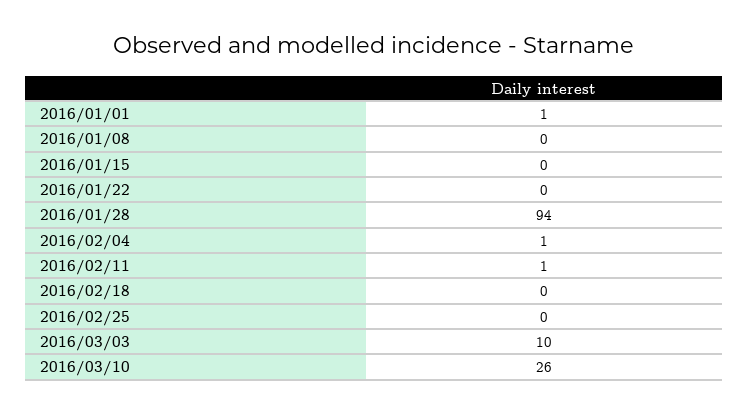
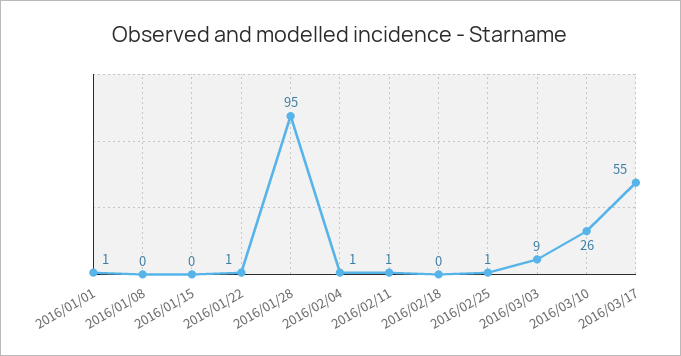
2016/01/22: 0 -> 1
2016/01/28: 94 -> 95
2016/02/25: 0 -> 1
2016/03/03: 10 -> 9
2016/03/17: none -> 55

